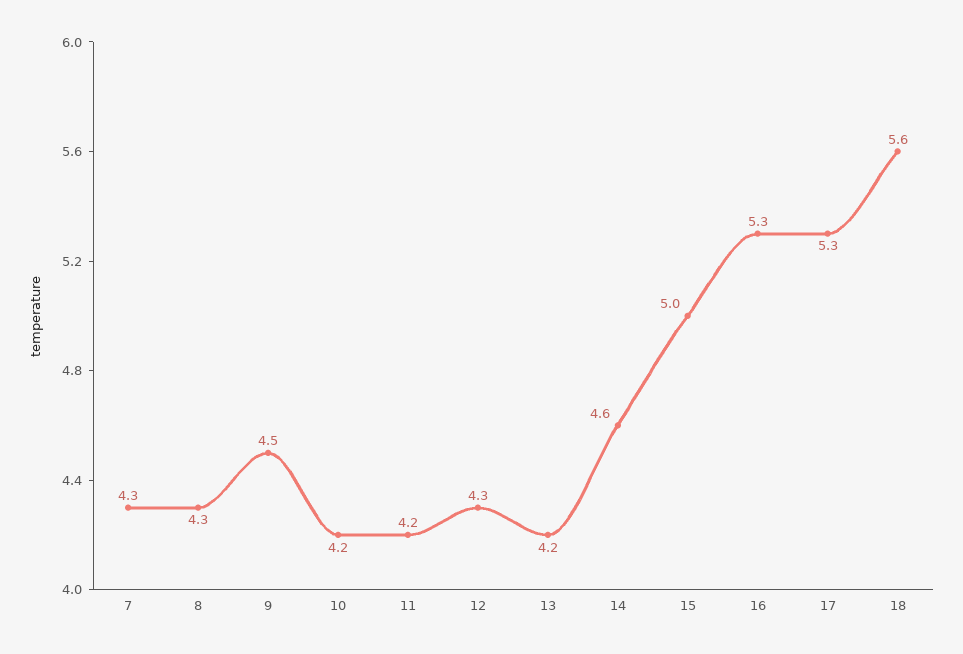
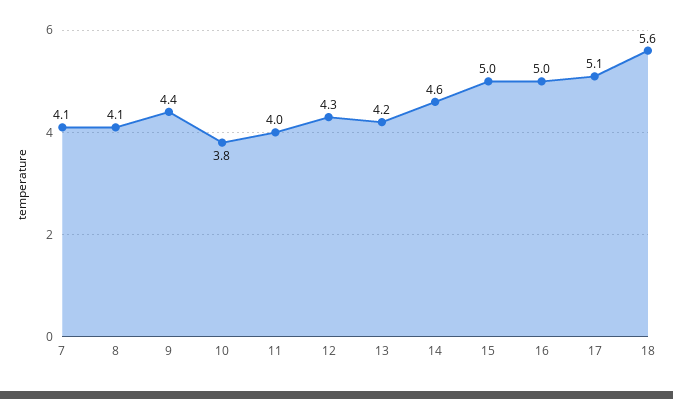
7: 4.3 -> 4.1
8: 4.3 -> 4.1
9: 4.5 -> 4.4
10: 4.2 -> 3.8
11: 4.2 -> 4
16: 5.3 -> 5
17: 5.3 -> 5.1

